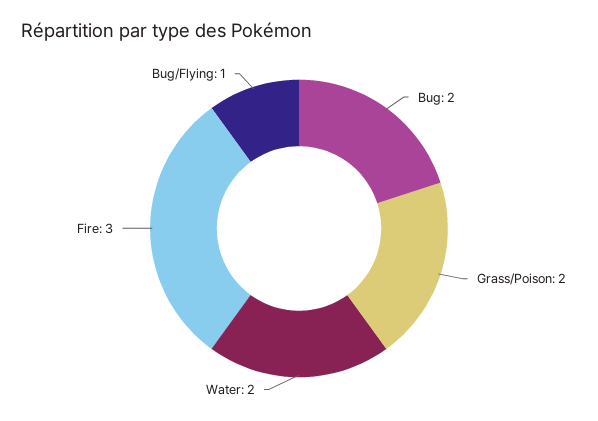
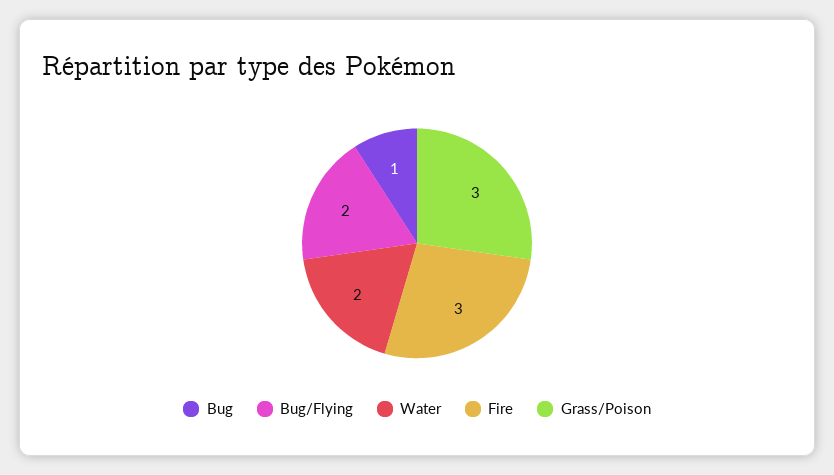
Bug: 2 -> 1
Grass/Poison: 2 -> 3
Bug/Flying: 1 -> 2

